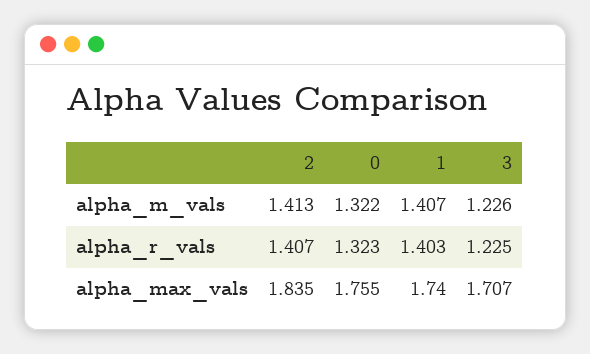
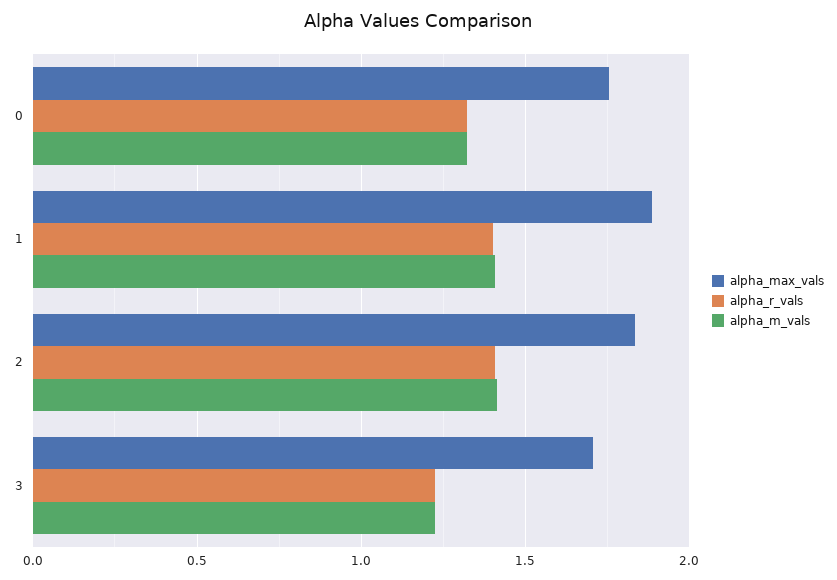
alpha_max_vals, 1: 1.74 -> 1.9

